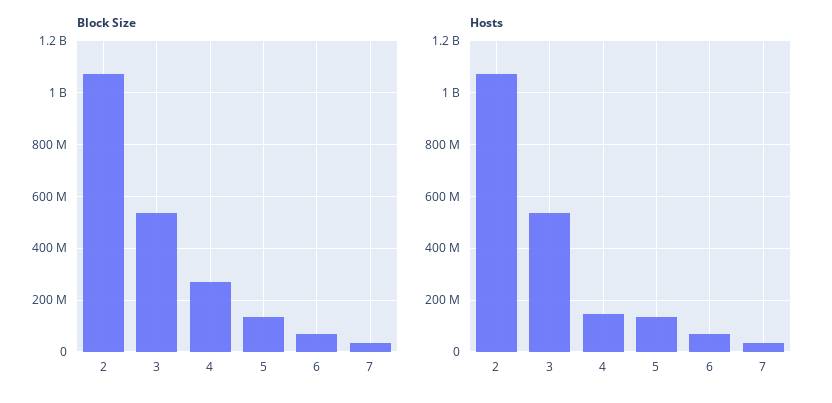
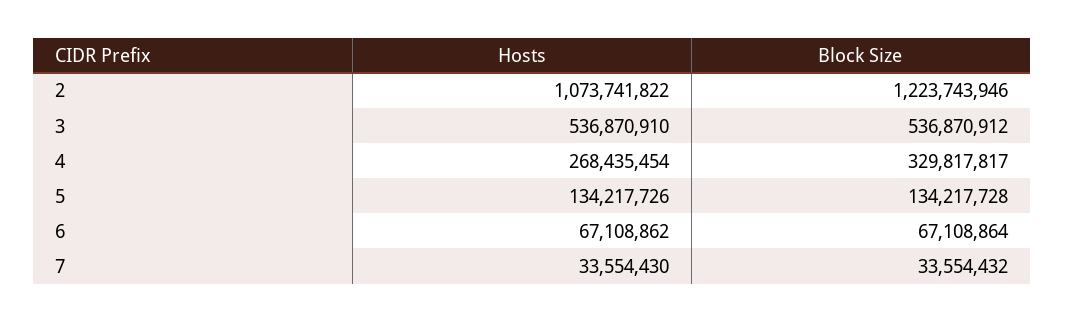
Block Size, 2: 1075000000 -> 1223743946
Block Size, 4: 275000000 -> 329817817
Hosts, 4: 150000000 -> 268435454

